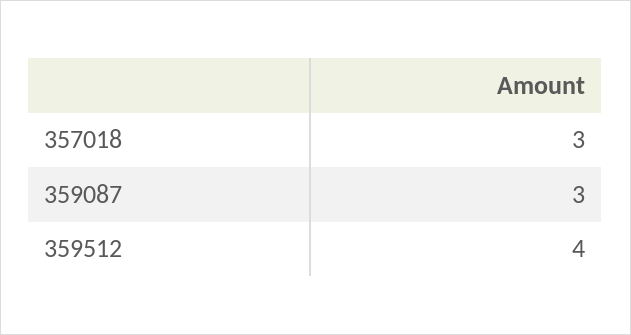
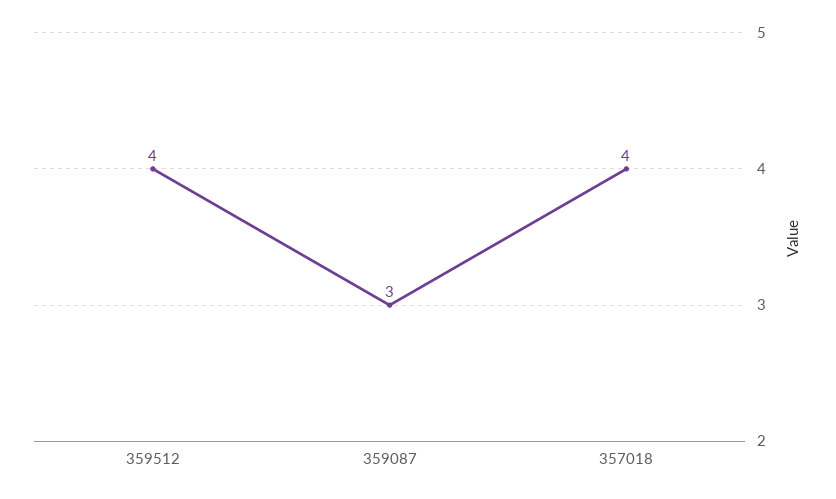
357018: 3 -> 4

